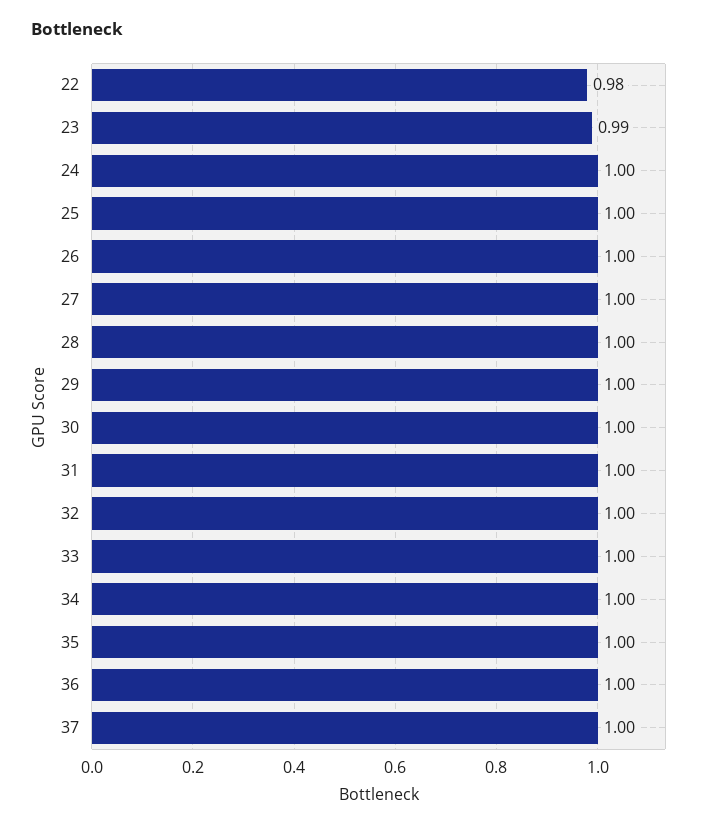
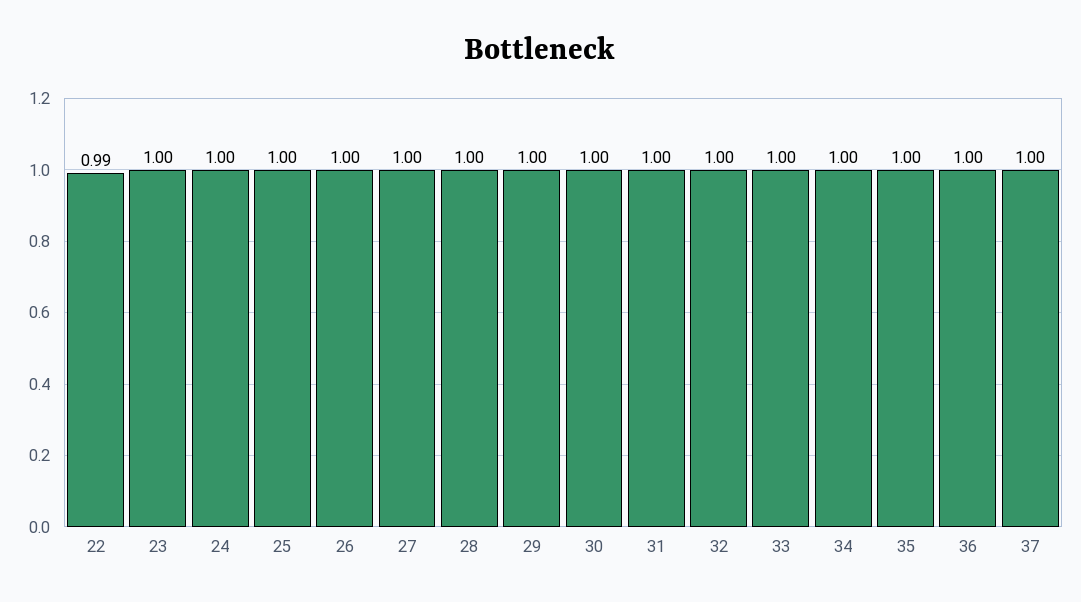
22: 0.98 -> 0.99
23: 0.99 -> 1

